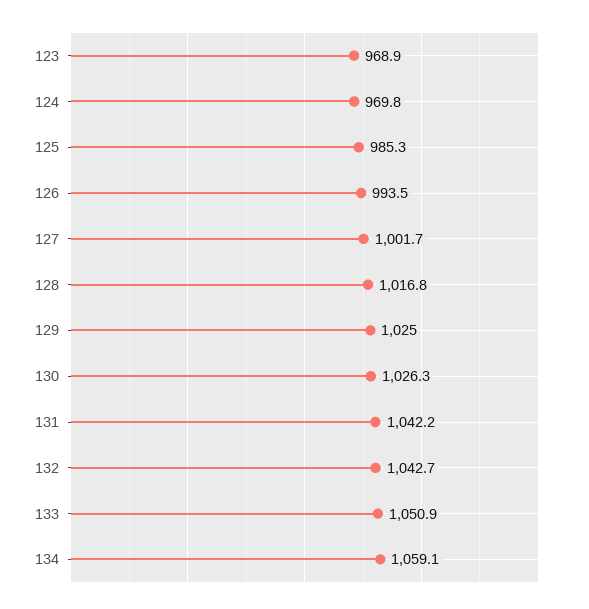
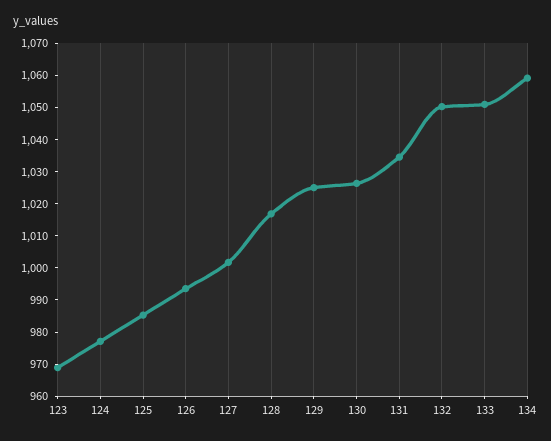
124: 969.8 -> 977.5
131: 1042.2 -> 1035
132: 1042.7 -> 1050

